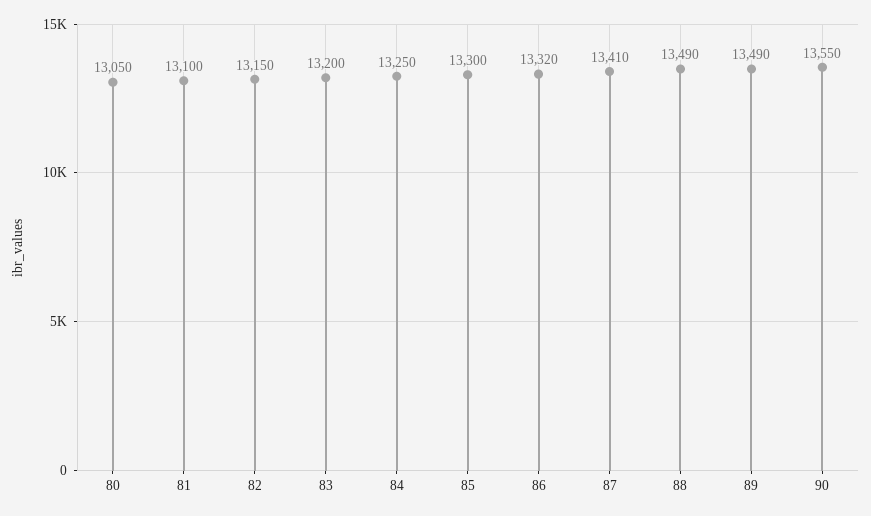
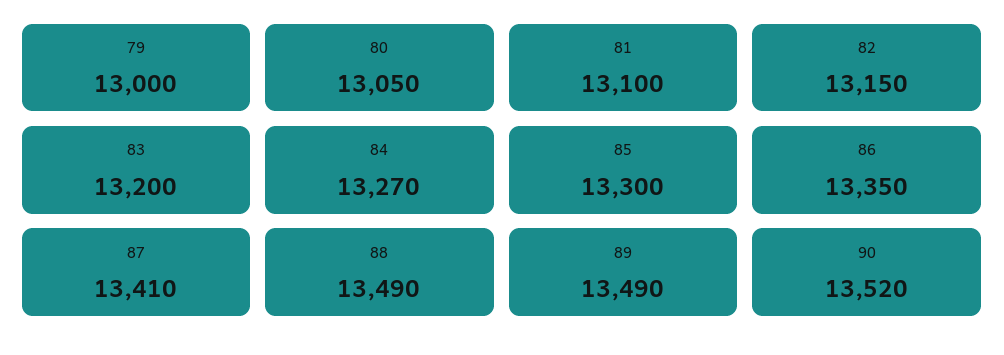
84: 13250 -> 13270
86: 13320 -> 13350
90: 13550 -> 13520
79: none -> 13000

